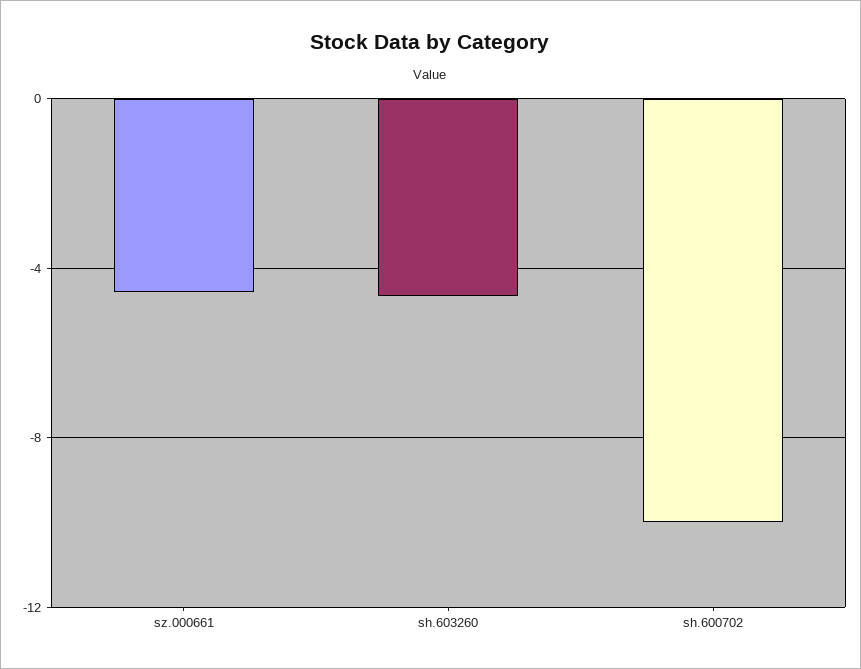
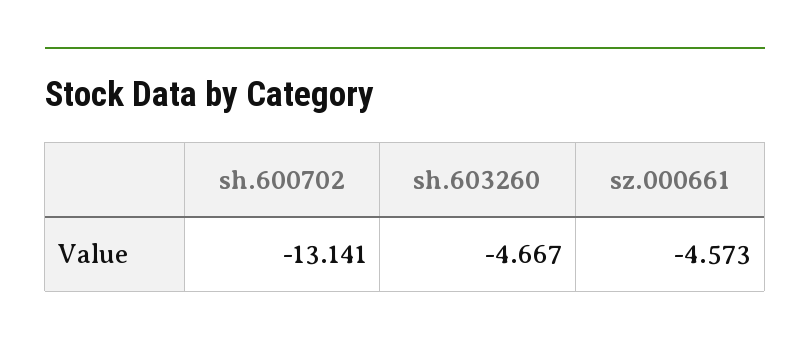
sh.600702: -10 -> -13.141

